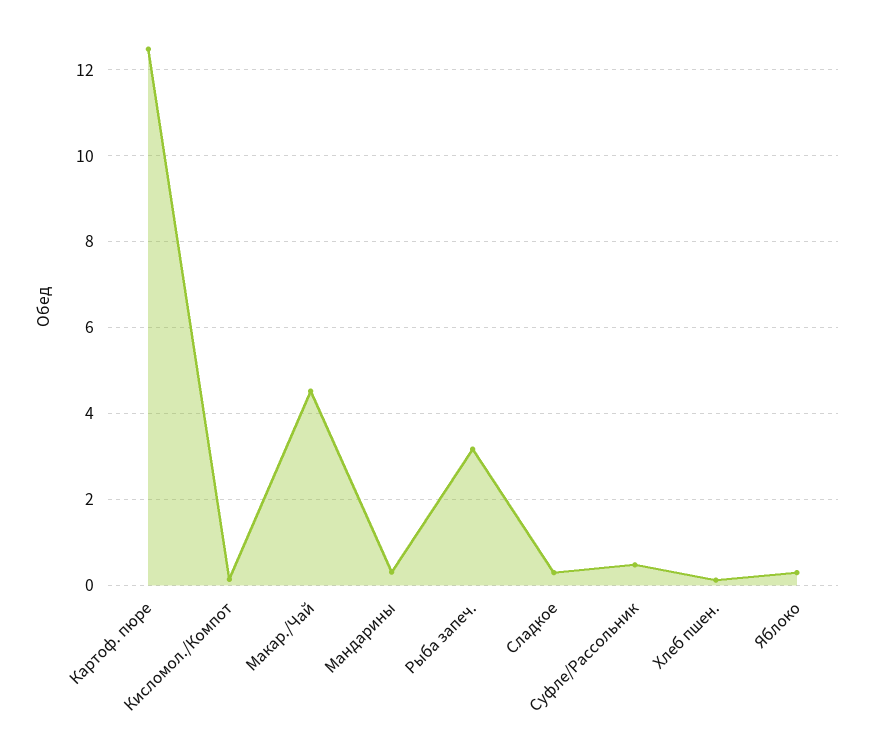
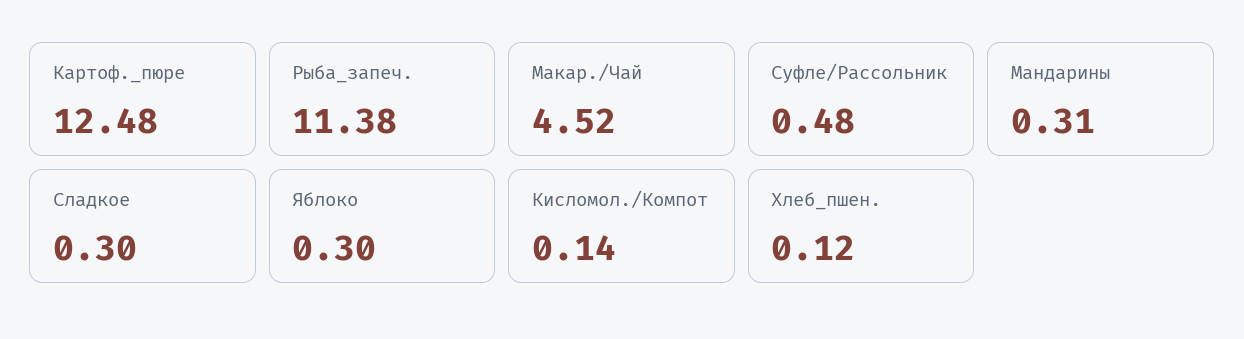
Рыба запеч.: 3.2 -> 11.38

